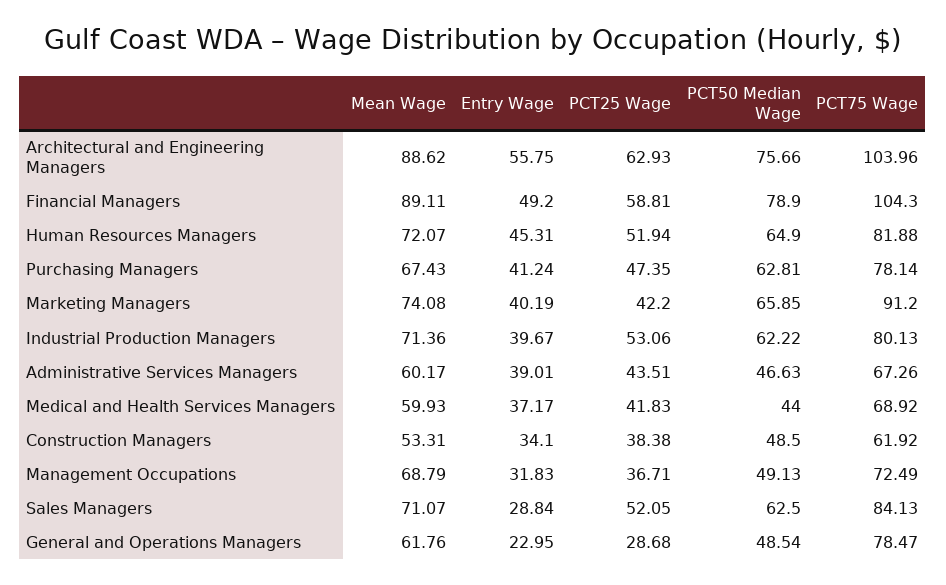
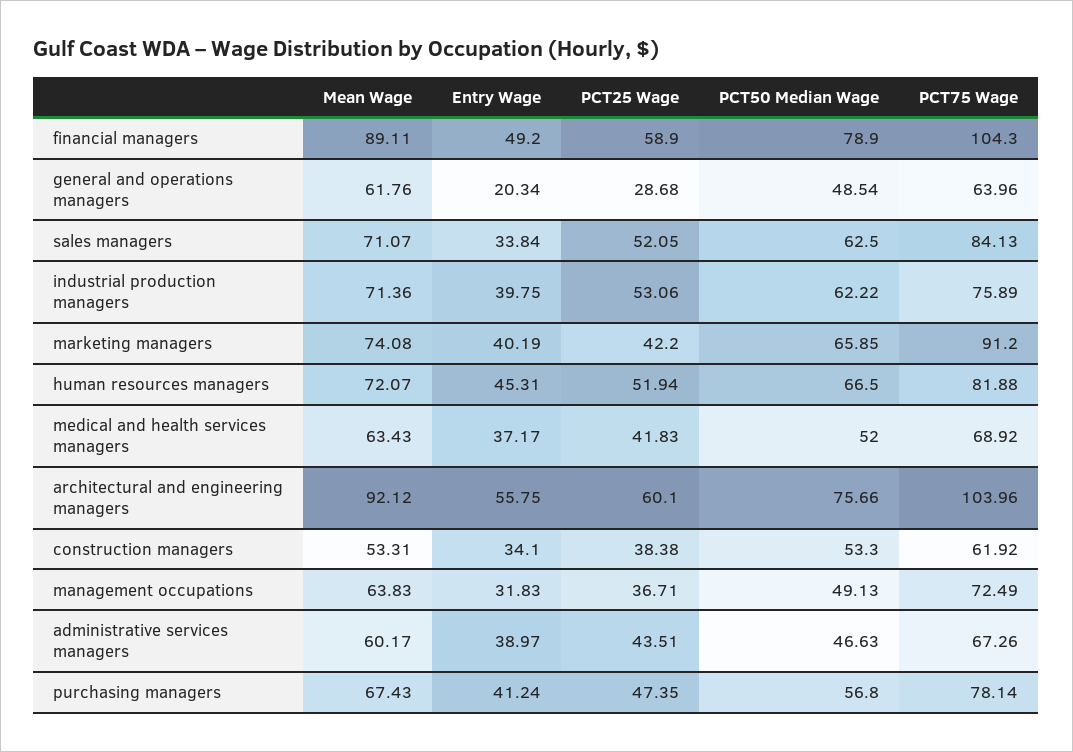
Mean Wage, Architectural and Engineering Managers: 88.62 -> 92.12
PCT25 Wage, Architectural and Engineering Managers: 62.93 -> 60.1
PCT25 Wage, Financial Managers: 58.81 -> 58.9
PCT50 Median Wage, Human Resources Managers: 64.9 -> 66.5
PCT50 Median Wage, Purchasing Managers: 62.81 -> 56.8
Entry Wage, Industrial Production Managers: 39.67 -> 39.75
PCT75 Wage, Industrial Production Managers: 80.13 -> 75.89
Entry Wage, Administrative Services Managers: 39.01 -> 38.97
Mean Wage, Medical and Health Services Managers: 59.93 -> 63.43
PCT50 Median Wage, Medical and Health Services Managers: 44 -> 52
PCT50 Median Wage, Construction Managers: 48.5 -> 53.3
Mean Wage, Management Occupations: 68.79 -> 63.83
Entry Wage, Sales Managers: 28.84 -> 33.84
Entry Wage, General and Operations Managers: 22.95 -> 20.34
PCT75 Wage, General and Operations Managers: 78.47 -> 63.96

